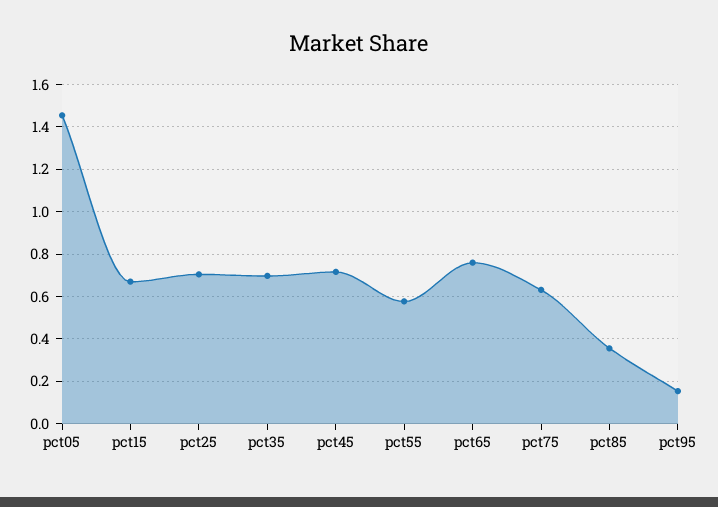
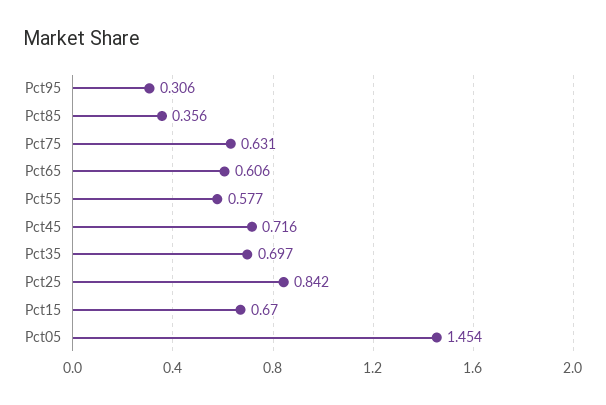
pct25: 0.7 -> 0.842
pct65: 0.75 -> 0.606
pct95: 0.15 -> 0.306

